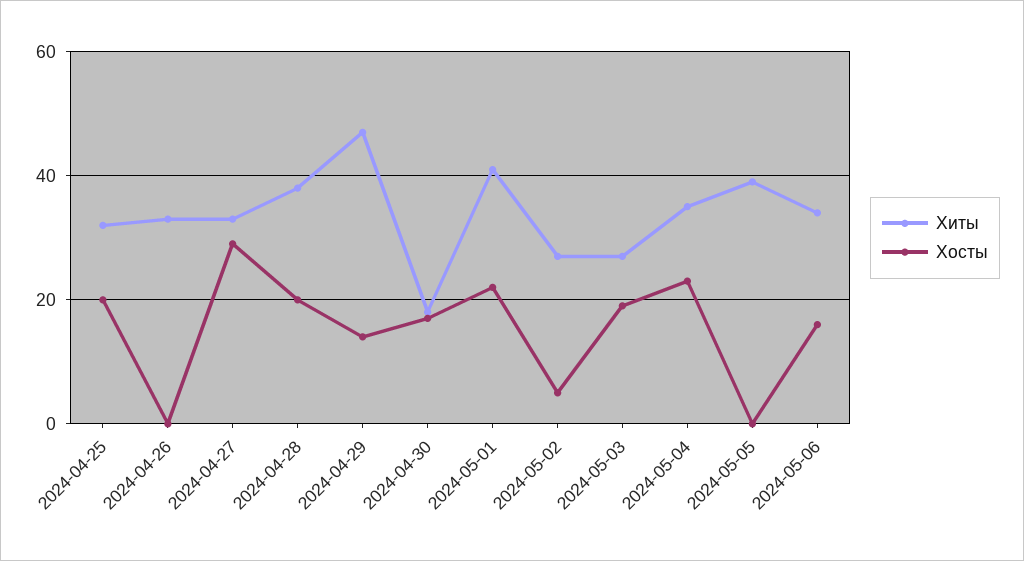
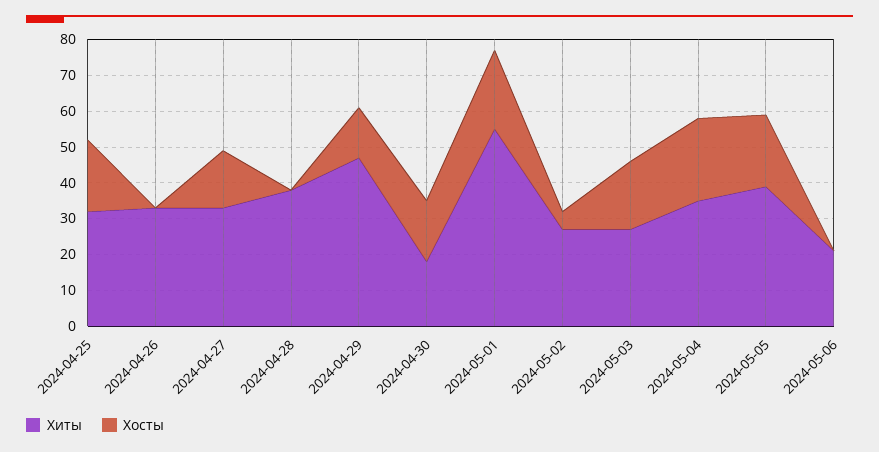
Хосты, 2024-04-27: 30 -> 15
Хосты, 2024-04-28: 20 -> 0
Хиты, 2024-05-01: 40 -> 55
Хосты, 2024-05-05: 0 -> 20
Хиты, 2024-05-06: 35 -> 20
Хосты, 2024-05-06: 15 -> 0

